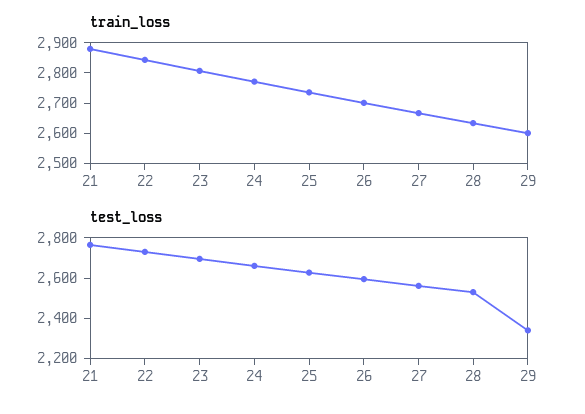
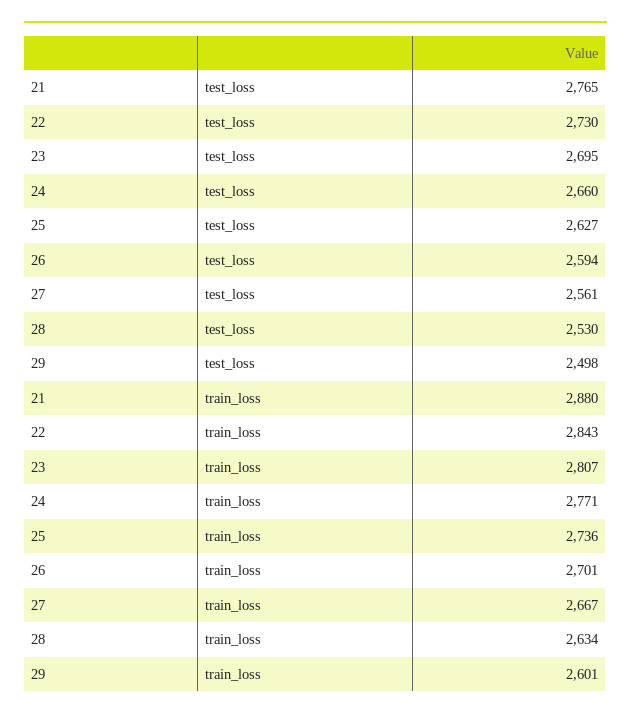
test_loss, 29: 2350 -> 2498

